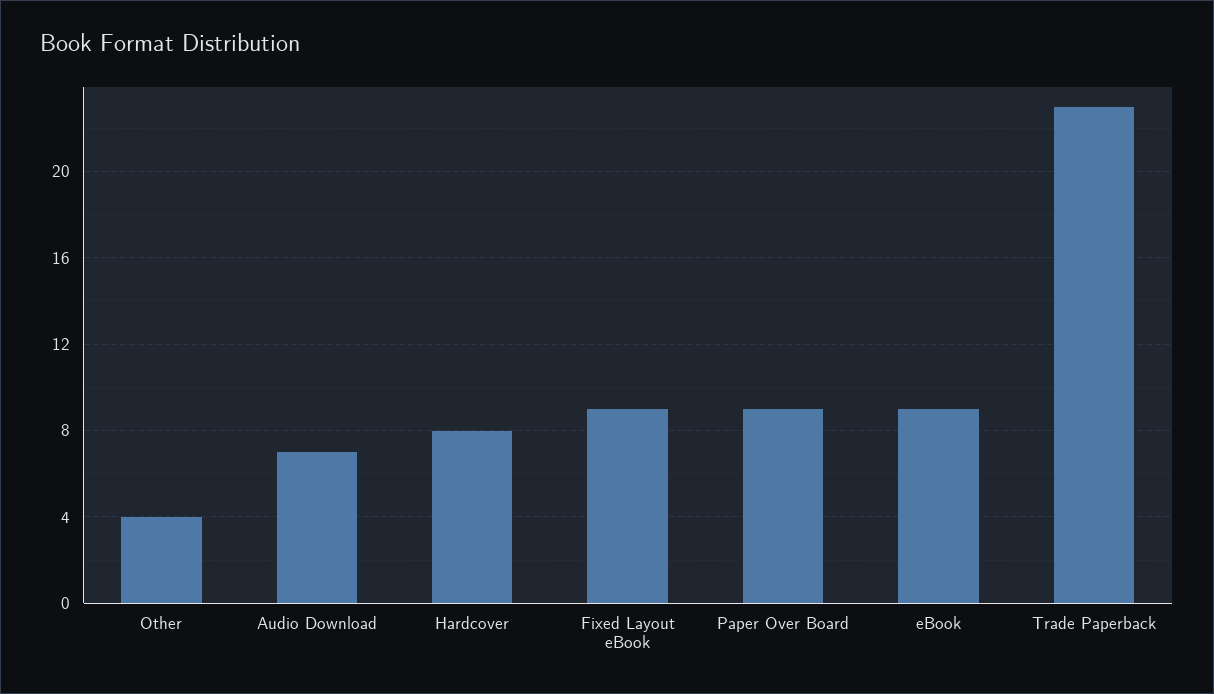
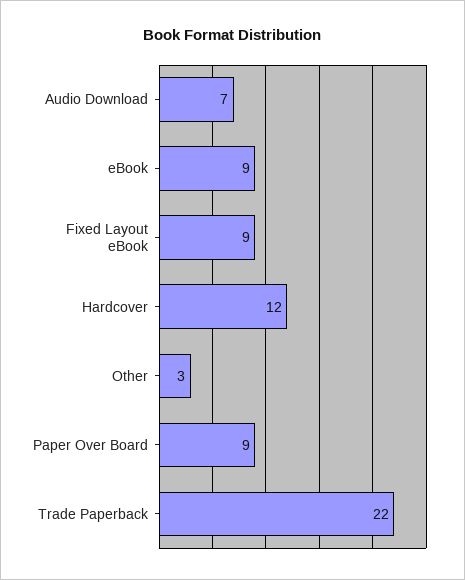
Other: 4 -> 3
Hardcover: 8 -> 12
Trade Paperback: 23 -> 22

